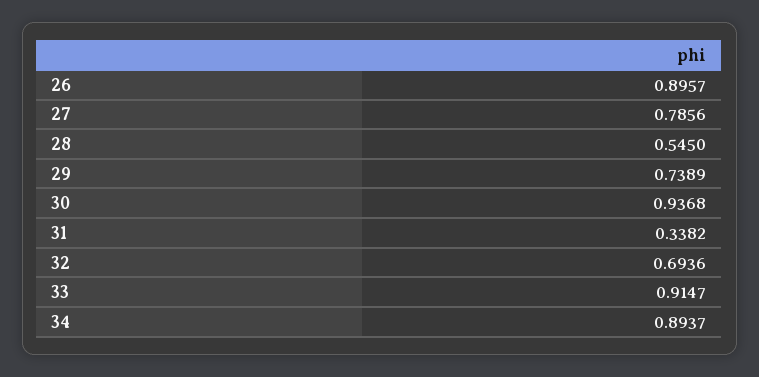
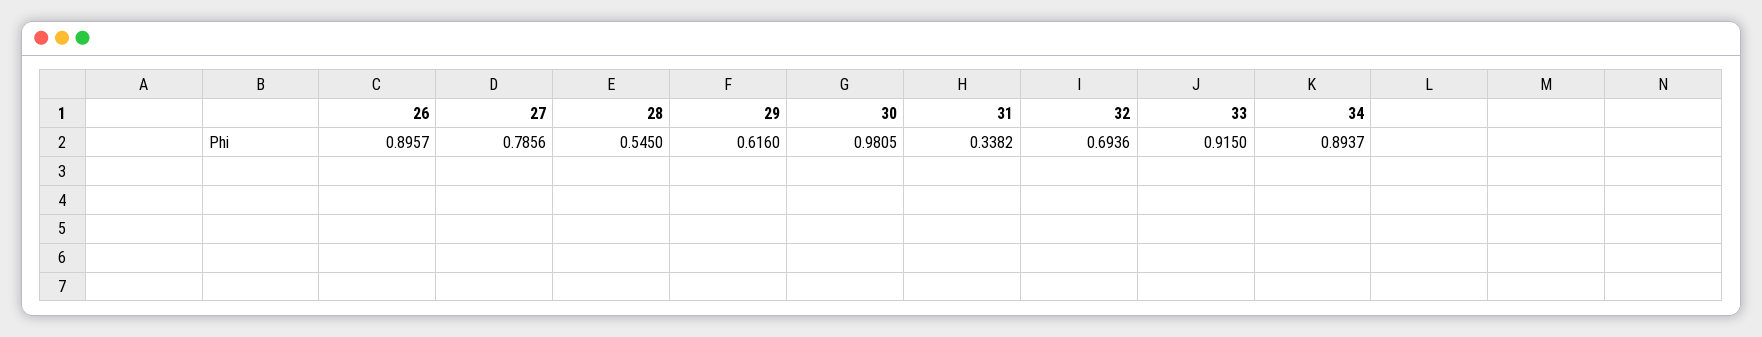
29: 0.7389 -> 0.616
30: 0.9368 -> 0.9805
33: 0.9147 -> 0.915

